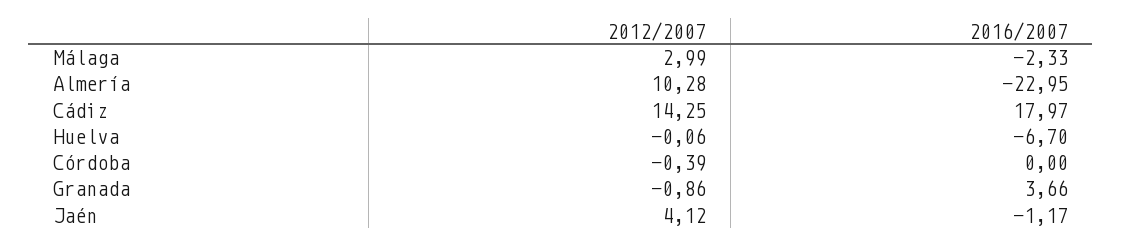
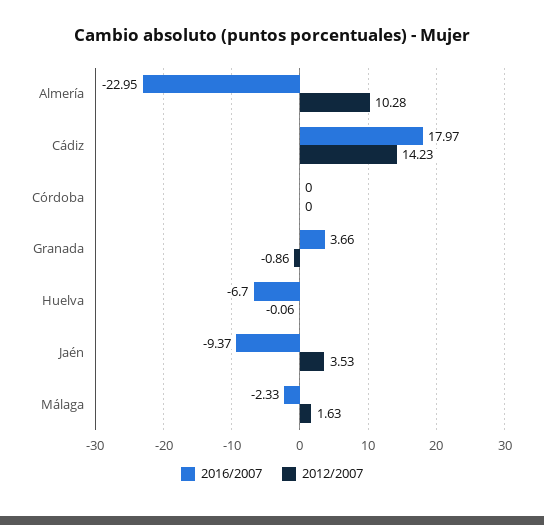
2012/2007, Málaga: 2.99 -> 1.63
2012/2007, Cádiz: 14.25 -> 14.23
2012/2007, Córdoba: -0.39 -> 0
2012/2007, Jaén: 4.12 -> 3.53
2016/2007, Jaén: -1.17 -> -9.37

